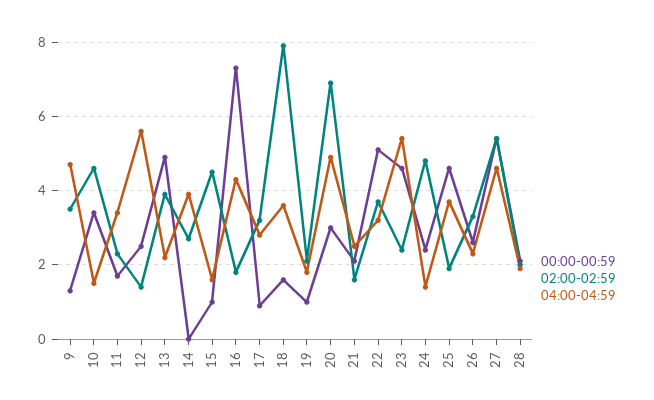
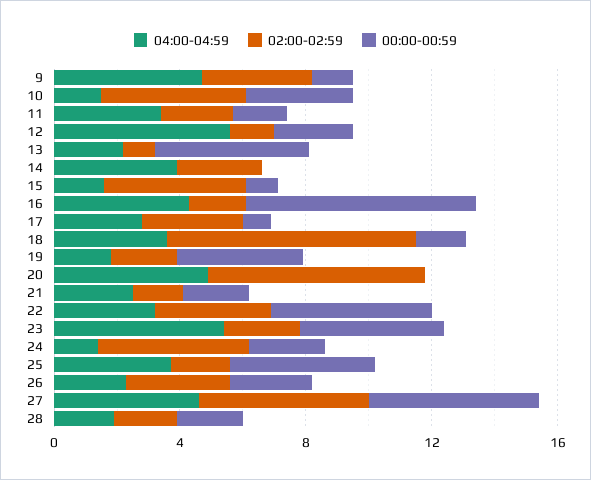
02:00-02:59, 13: 4 -> 1
00:00-00:59, 19: 1 -> 4
00:00-00:59, 20: 3 -> 0

